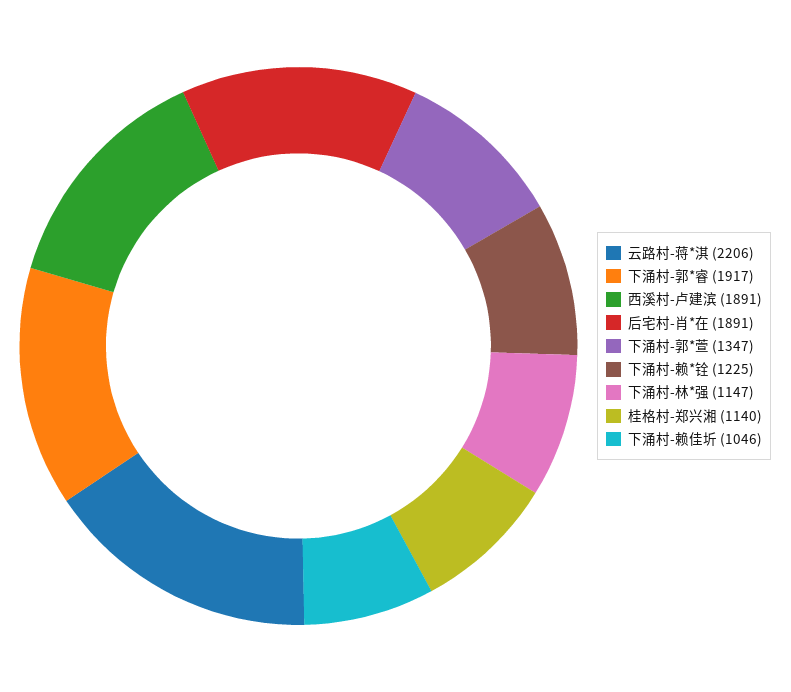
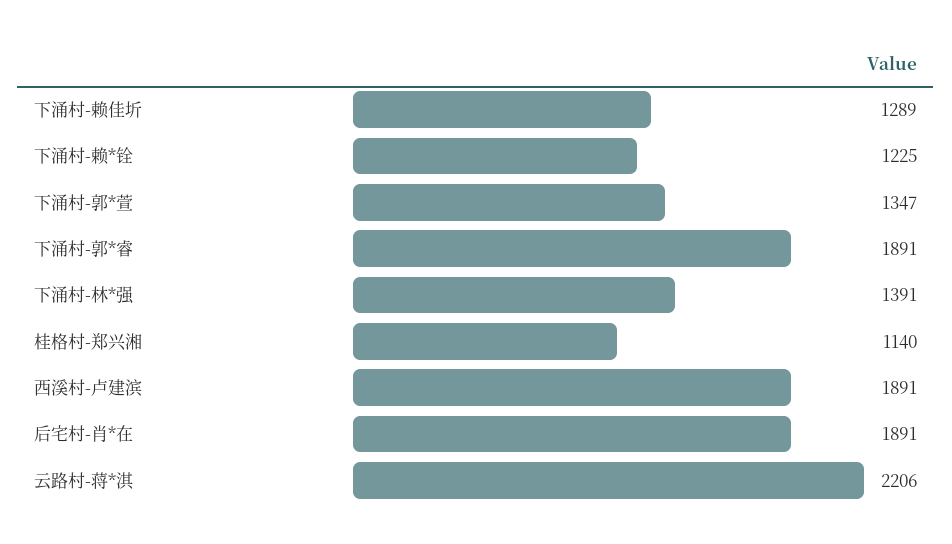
下涌村-郭*睿: 1917 -> 1891
下涌村-林*强: 1147 -> 1391
下涌村-赖佳圻: 1046 -> 1289

